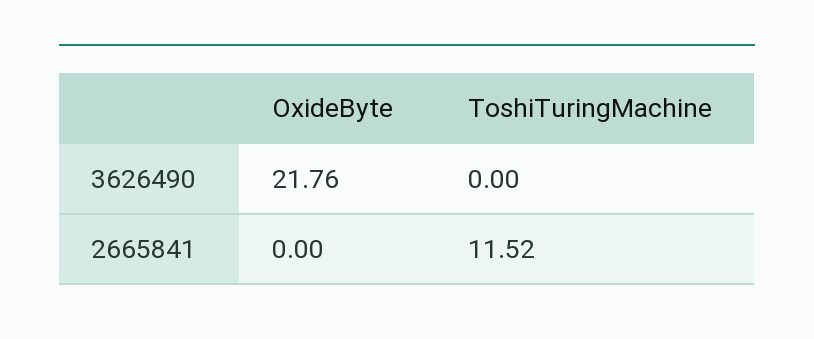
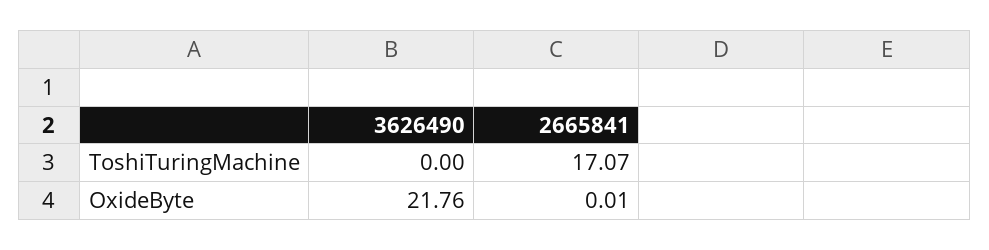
OxideByte, 2665841: 0 -> 0.01
ToshiTuringMachine, 2665841: 11.52 -> 17.07

